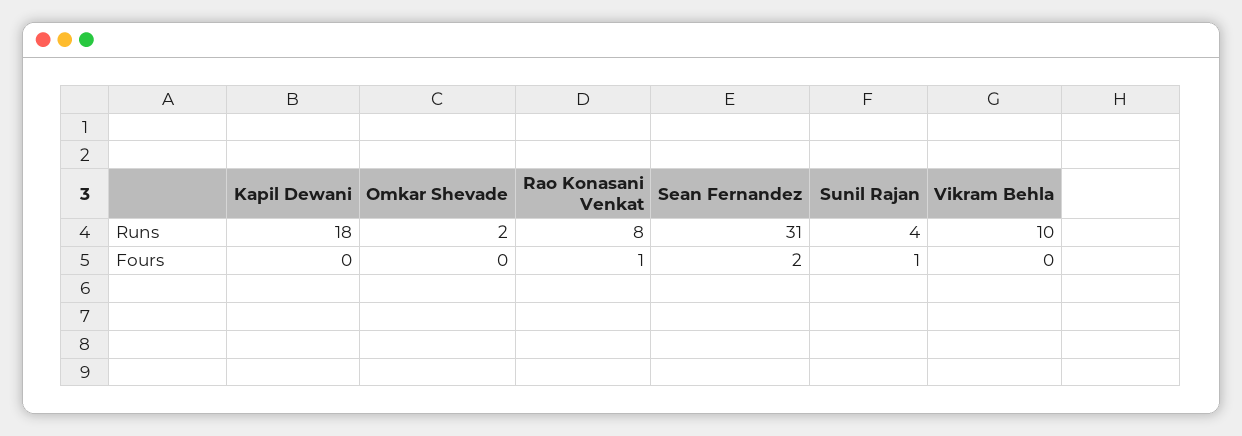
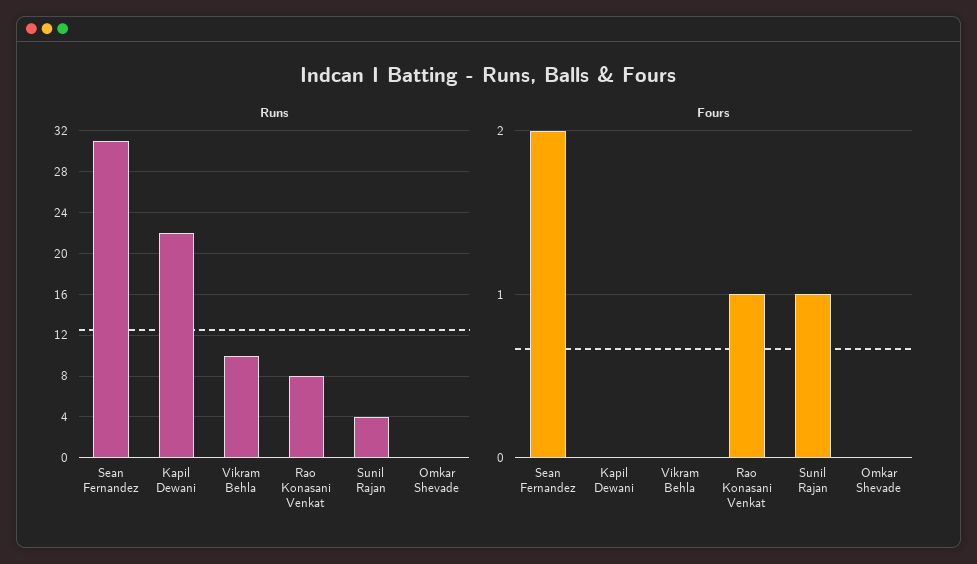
Runs, Kapil Dewani: 18 -> 22
Runs, Omkar Shevade: 2 -> 0

